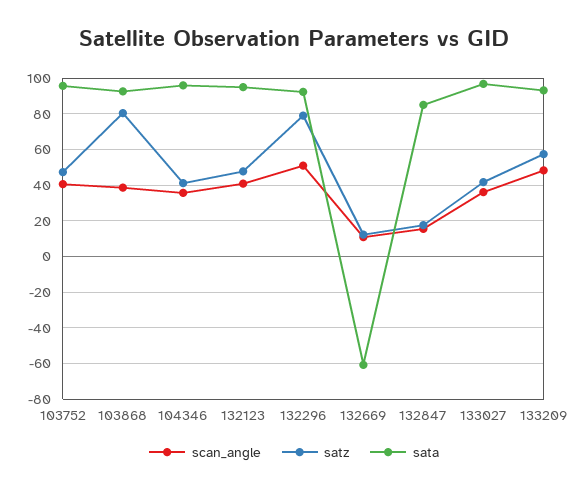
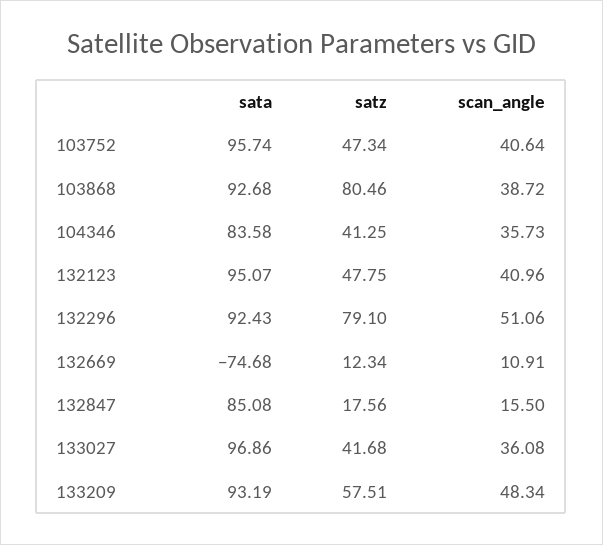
sata, 104346: 95 -> 83.58
sata, 132669: -60 -> -74.68

